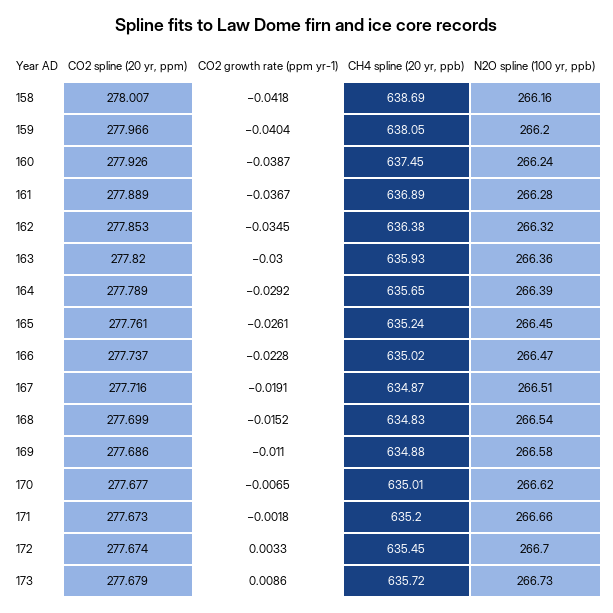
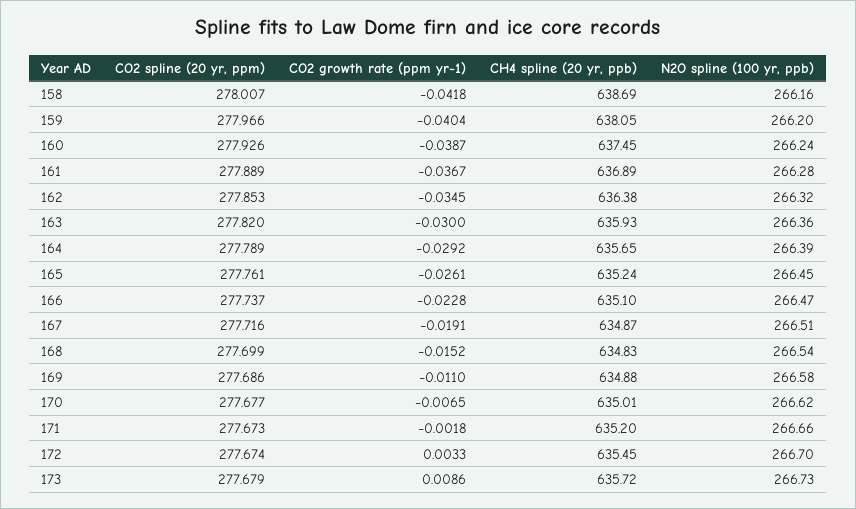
CH4 spline (20 yr, ppb), 166: 635.02 -> 635.1

